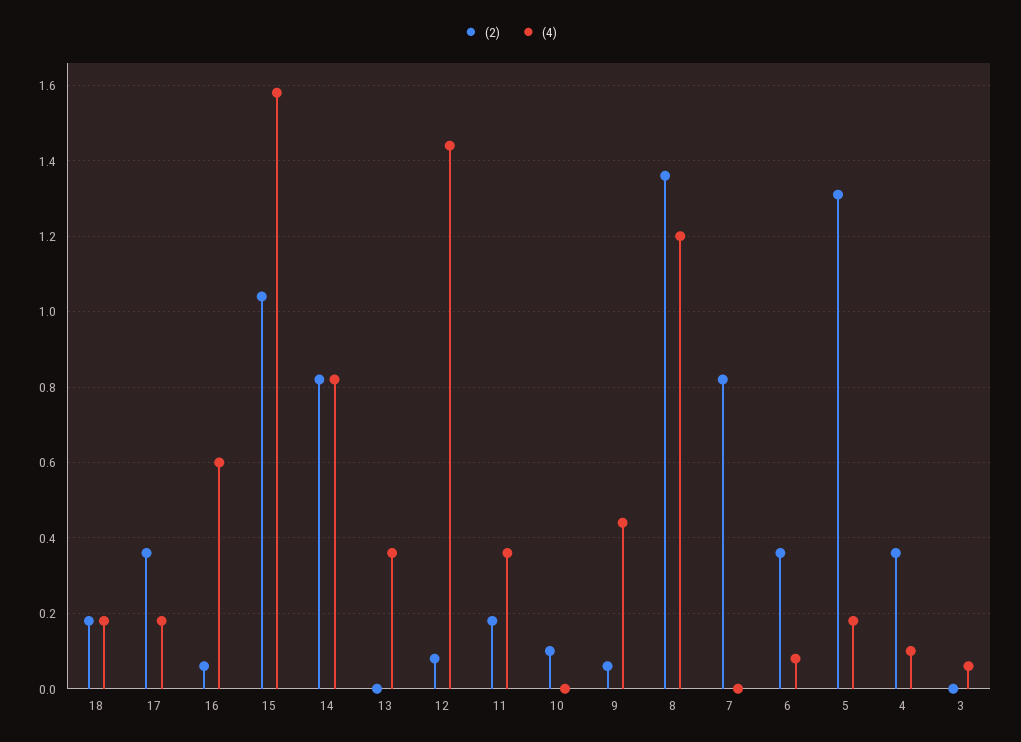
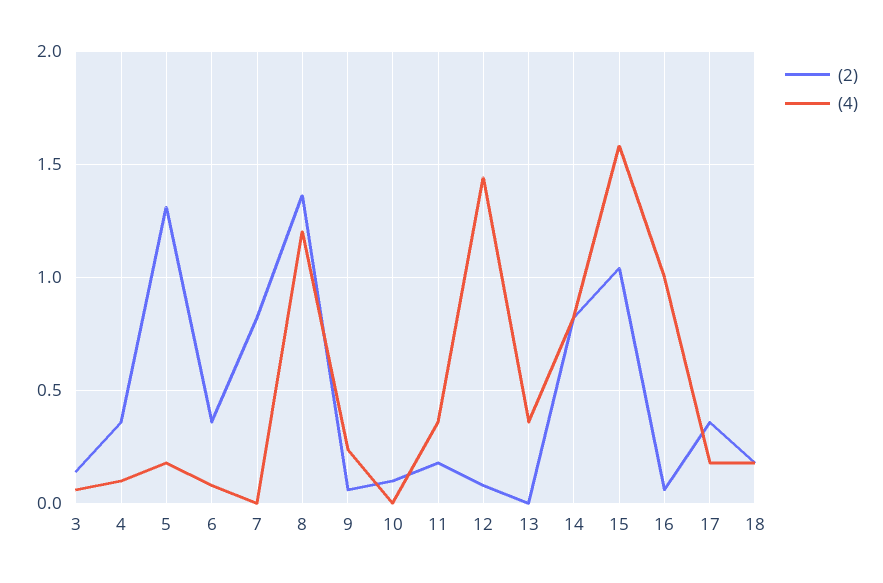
(4), 16: 0.6 -> 1
(4), 9: 0.45 -> 0.25
(2), 3: 0 -> 0.15

